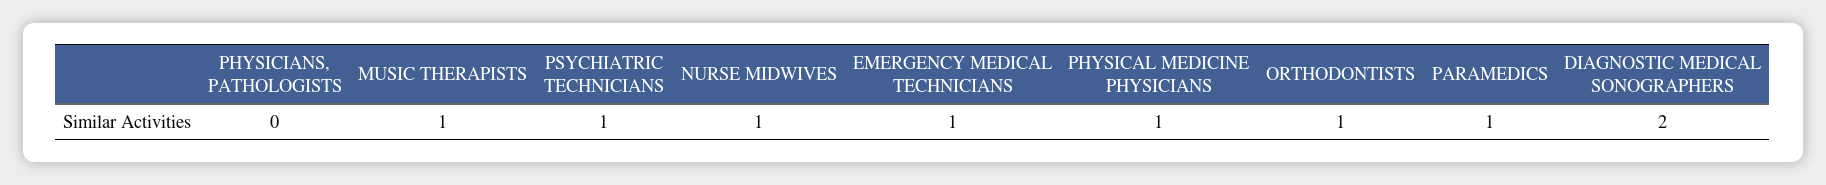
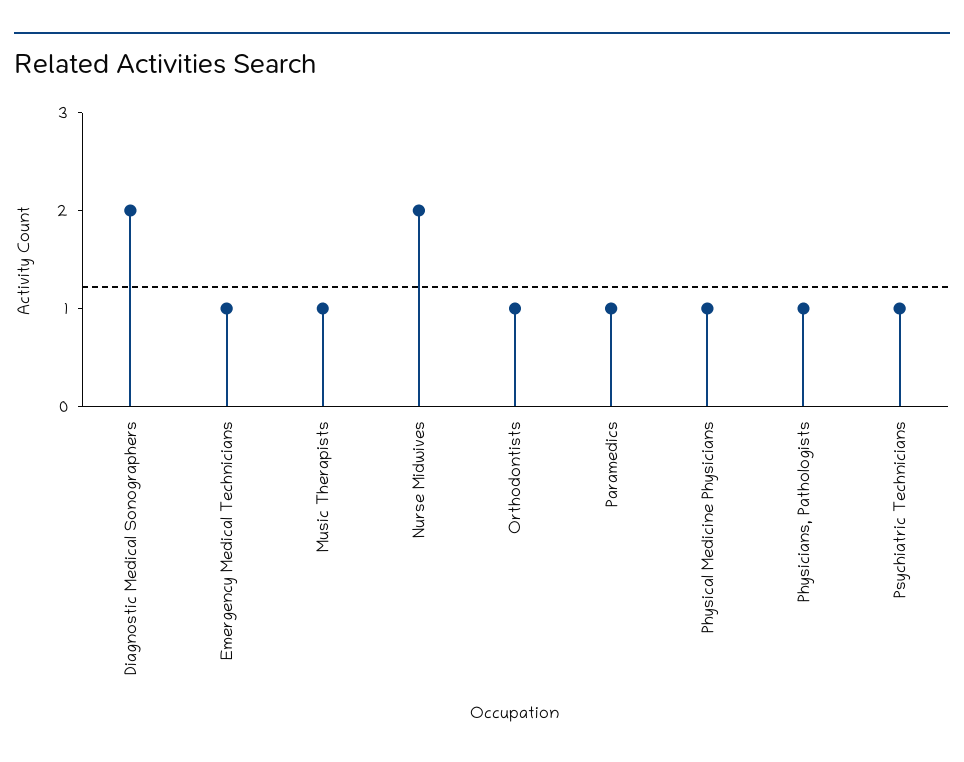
PHYSICIANS, PATHOLOGISTS: 0 -> 1
NURSE MIDWIVES: 1 -> 2

